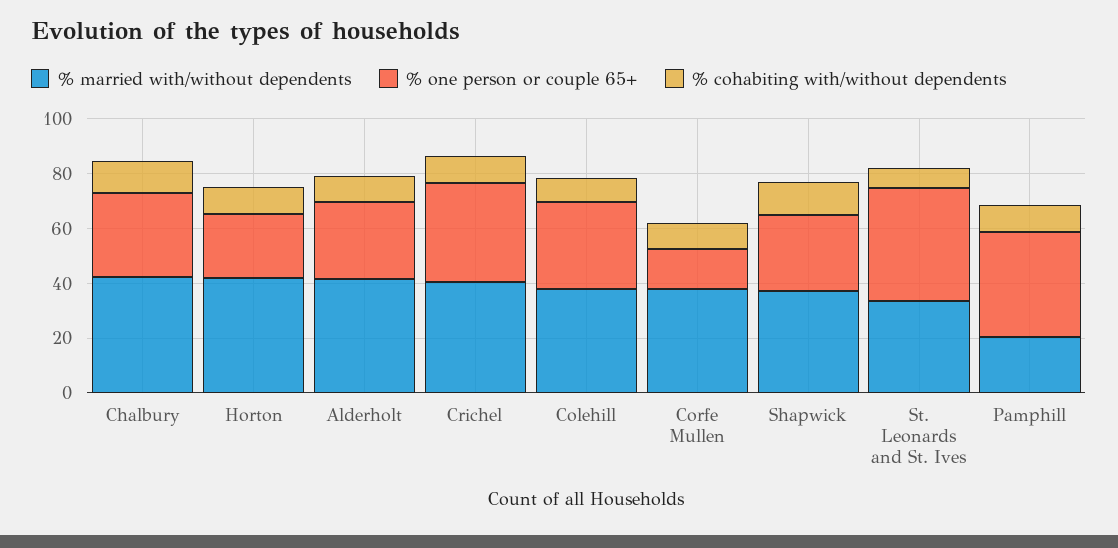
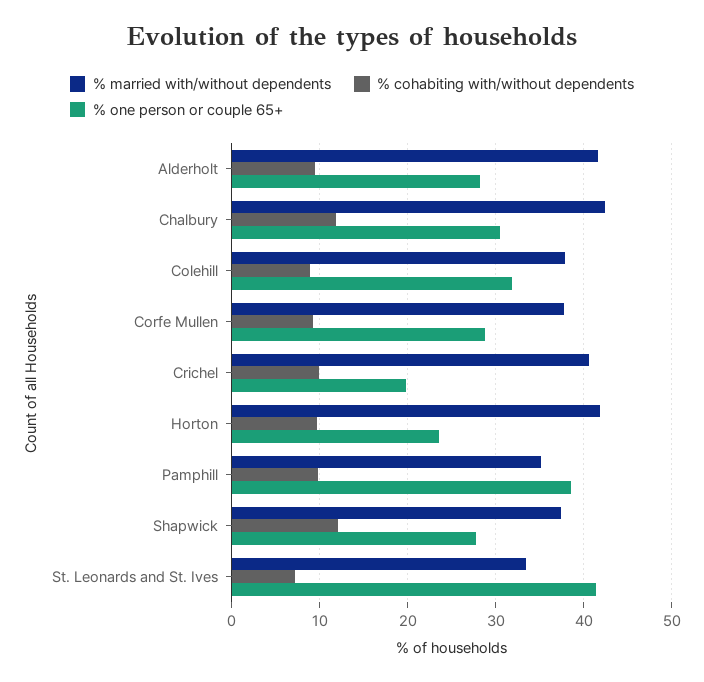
% one person or couple 65+, Crichel: 35 -> 20
% one person or couple 65+, Corfe Mullen: 15 -> 29
% married with/without dependents, Pamphill: 20 -> 35

